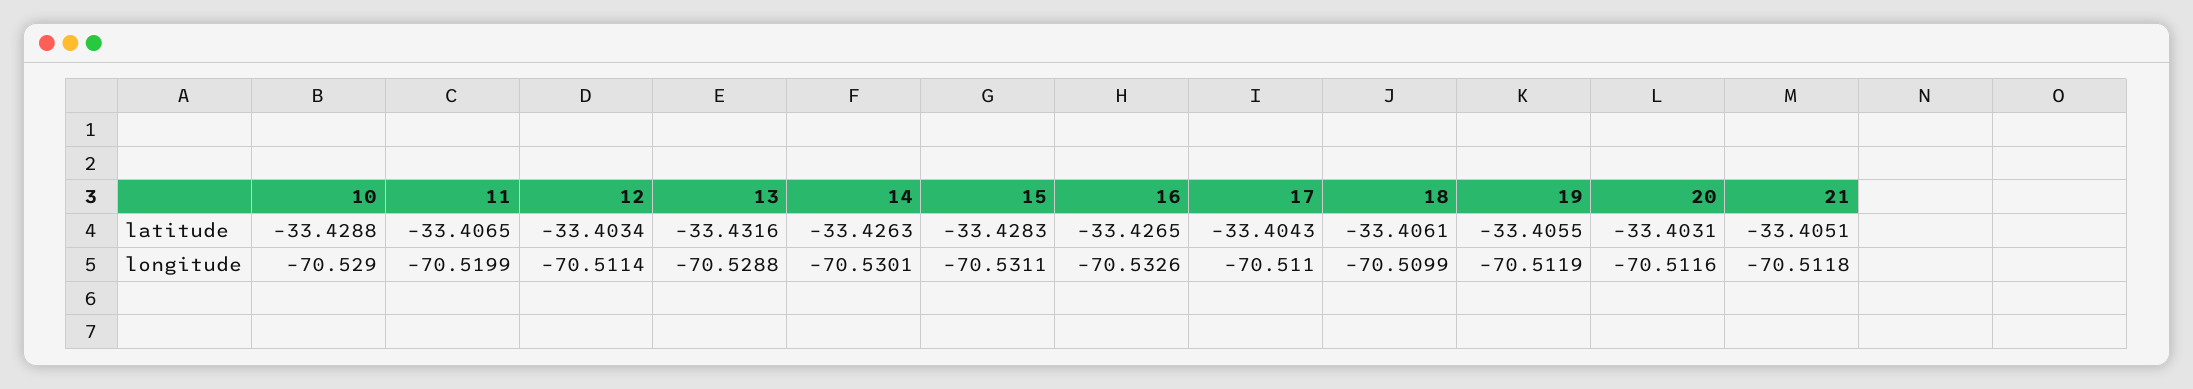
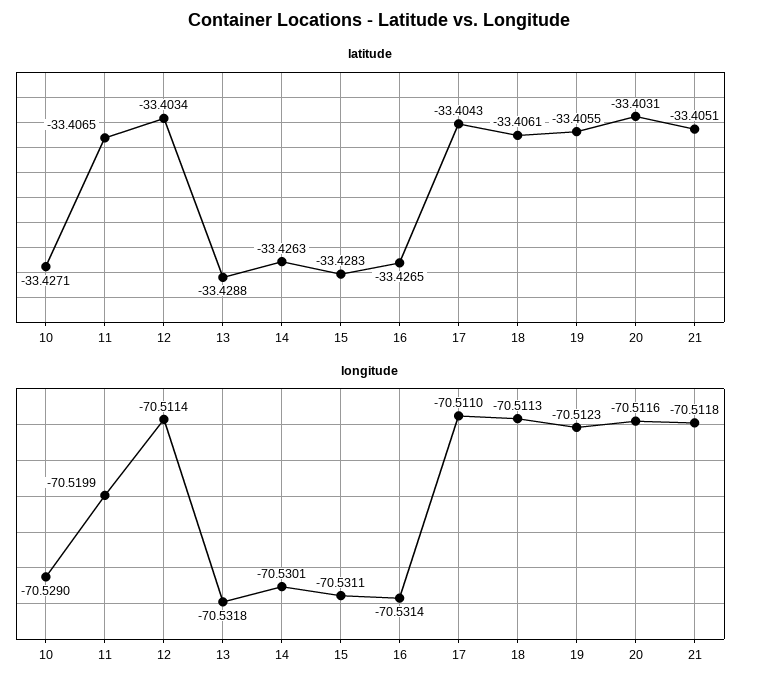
latitude, 10: -33.4288 -> -33.4271
latitude, 13: -33.4316 -> -33.4288
longitude, 13: -70.5288 -> -70.5318
longitude, 16: -70.5326 -> -70.5314
longitude, 18: -70.5099 -> -70.5113
longitude, 19: -70.5119 -> -70.5123

